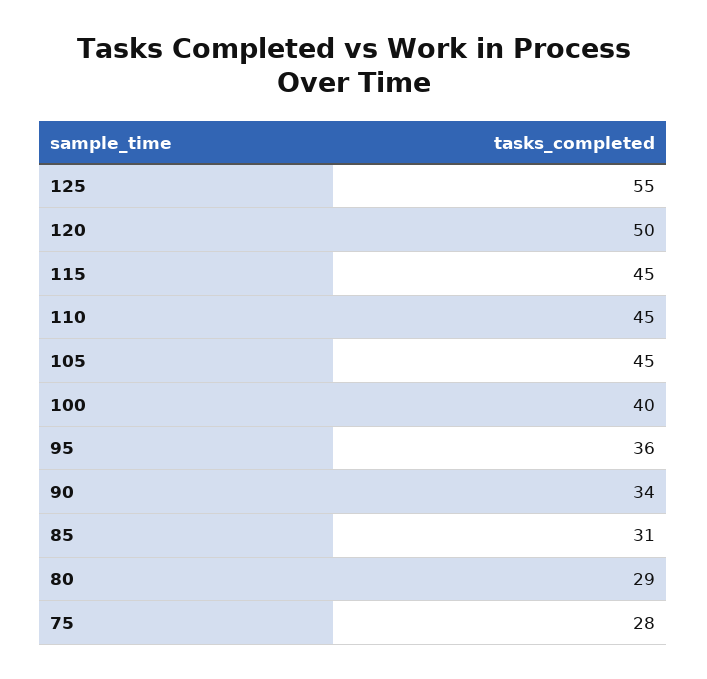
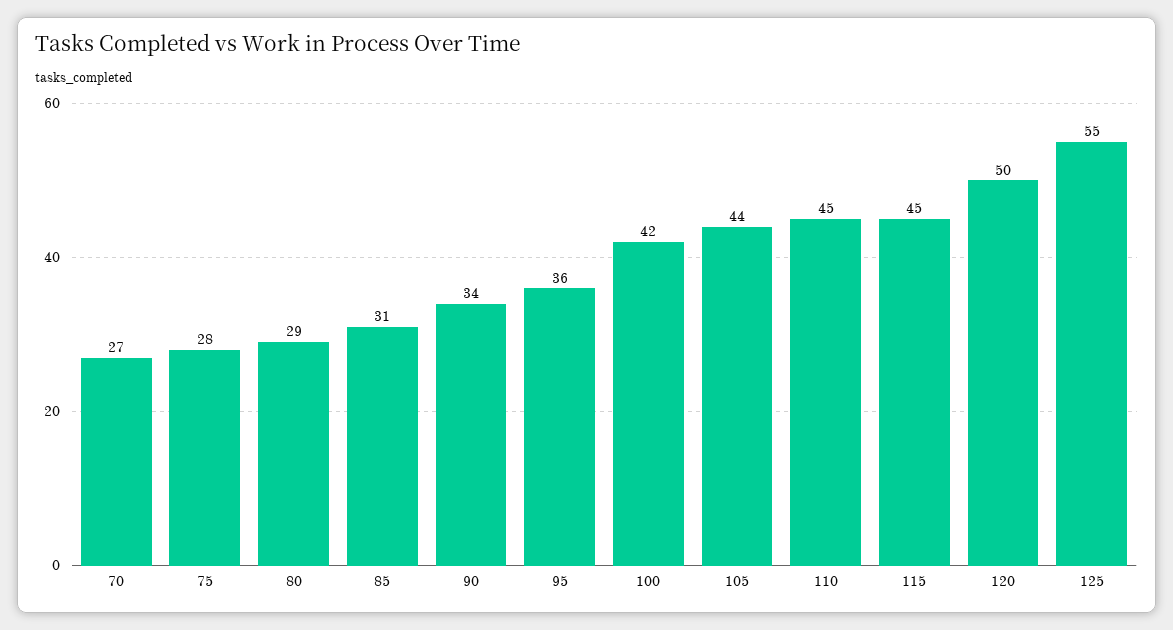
105: 45 -> 44
100: 40 -> 42
70: none -> 27

